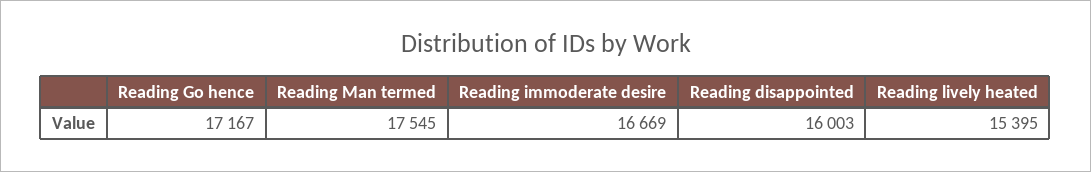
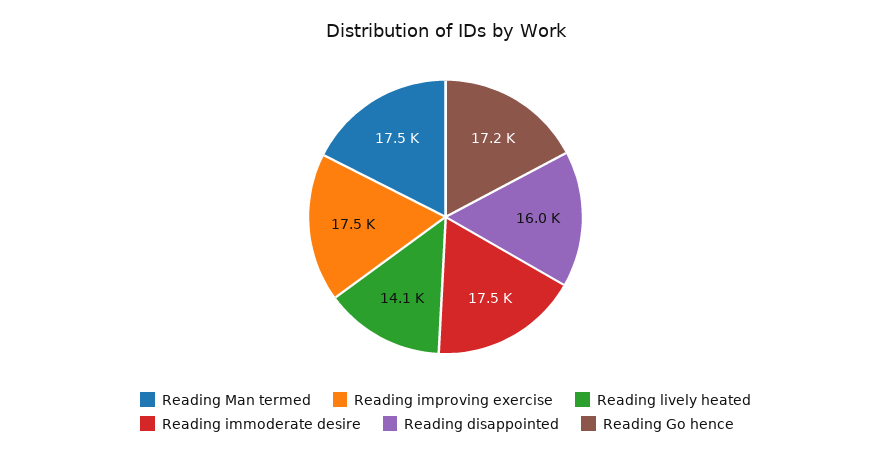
Reading immoderate desire: 16669 -> 17500
Reading lively heated: 15395 -> 14100
Reading improving exercise: none -> 17500

